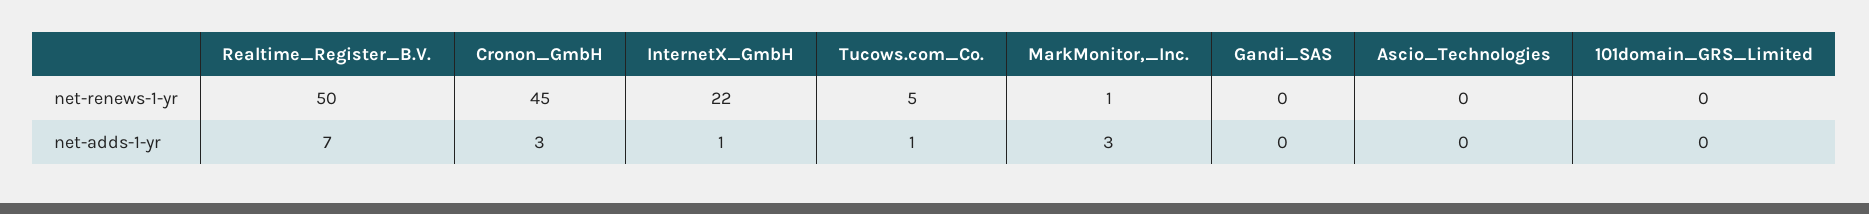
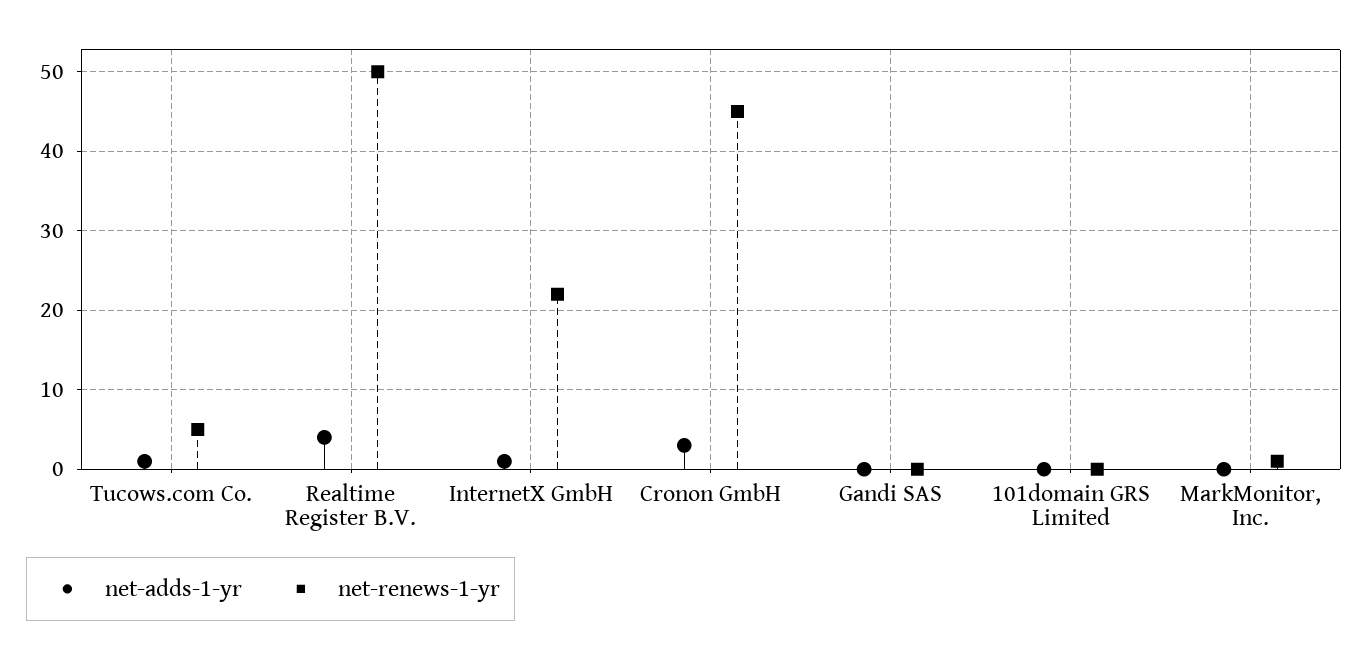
net-renews-1-yr, Ascio_Technologies: 0 -> none
net-adds-1-yr, Realtime_Register_B.V.: 7 -> 4
net-adds-1-yr, MarkMonitor,_Inc.: 3 -> 0
net-adds-1-yr, Ascio_Technologies: 0 -> none

